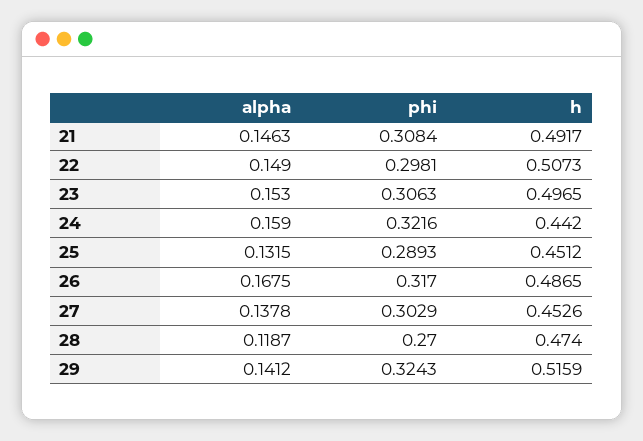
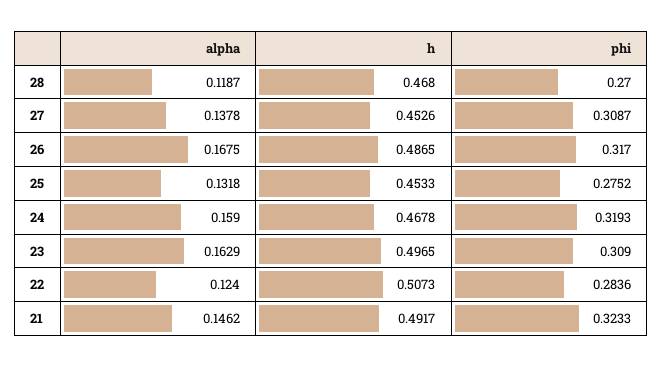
alpha, 21: 0.1463 -> 0.1462
phi, 21: 0.3084 -> 0.3233
alpha, 22: 0.149 -> 0.124
phi, 22: 0.2981 -> 0.2836
alpha, 23: 0.153 -> 0.1629
phi, 23: 0.3063 -> 0.309
phi, 24: 0.3216 -> 0.3193
h, 24: 0.442 -> 0.4678
alpha, 25: 0.1315 -> 0.1318
phi, 25: 0.2893 -> 0.2752
h, 25: 0.4512 -> 0.4533
phi, 27: 0.3029 -> 0.3087
h, 28: 0.474 -> 0.468
alpha, 29: 0.1412 -> none
phi, 29: 0.3243 -> none
h, 29: 0.5159 -> none

